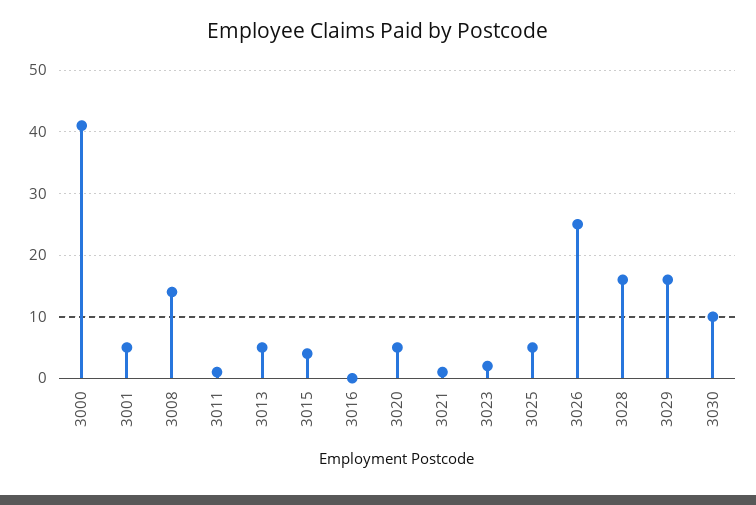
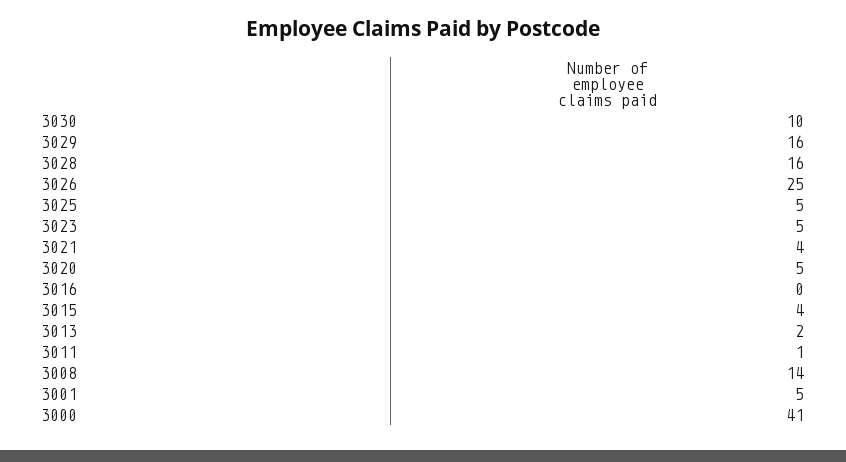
3013: 5 -> 2
3021: 1 -> 4
3023: 2 -> 5

